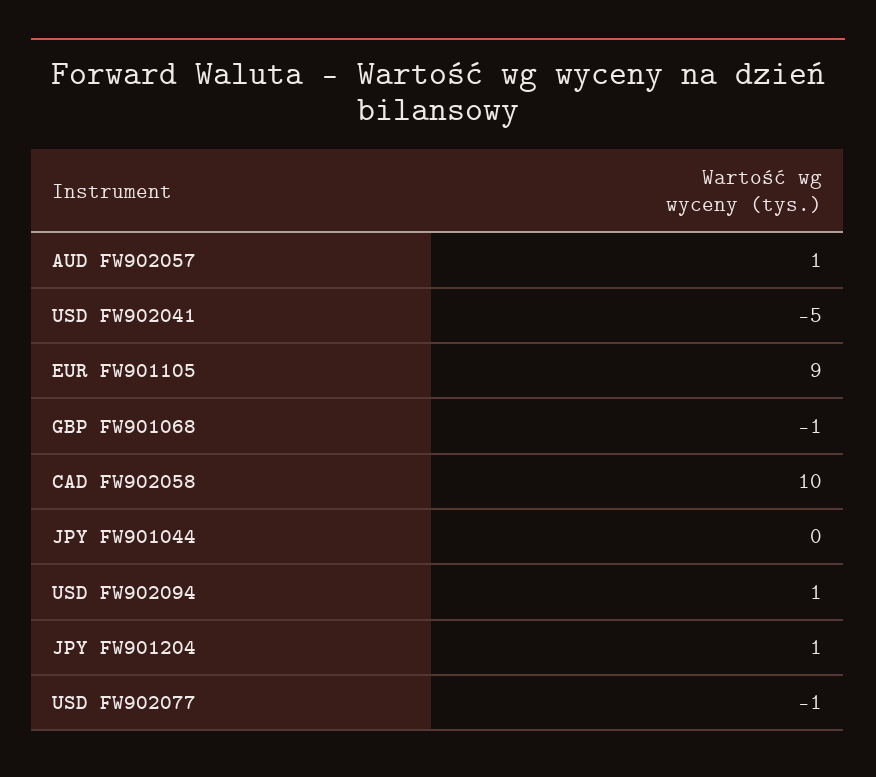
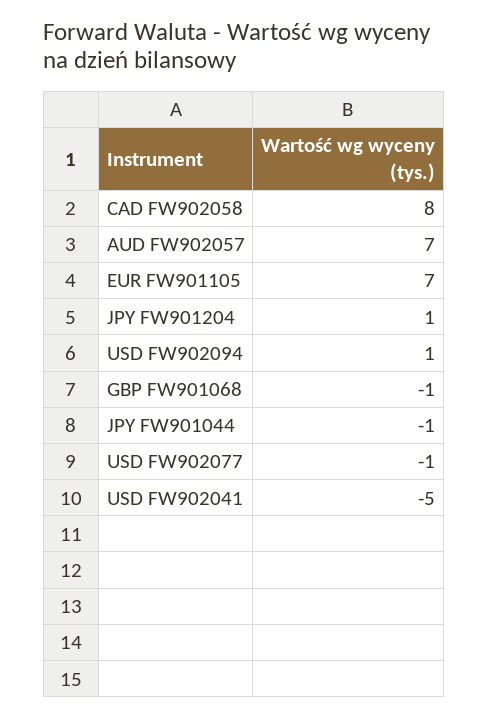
AUD FW902057: 1 -> 7
EUR FW901105: 9 -> 7
CAD FW902058: 10 -> 8
JPY FW901044: 0 -> -1

